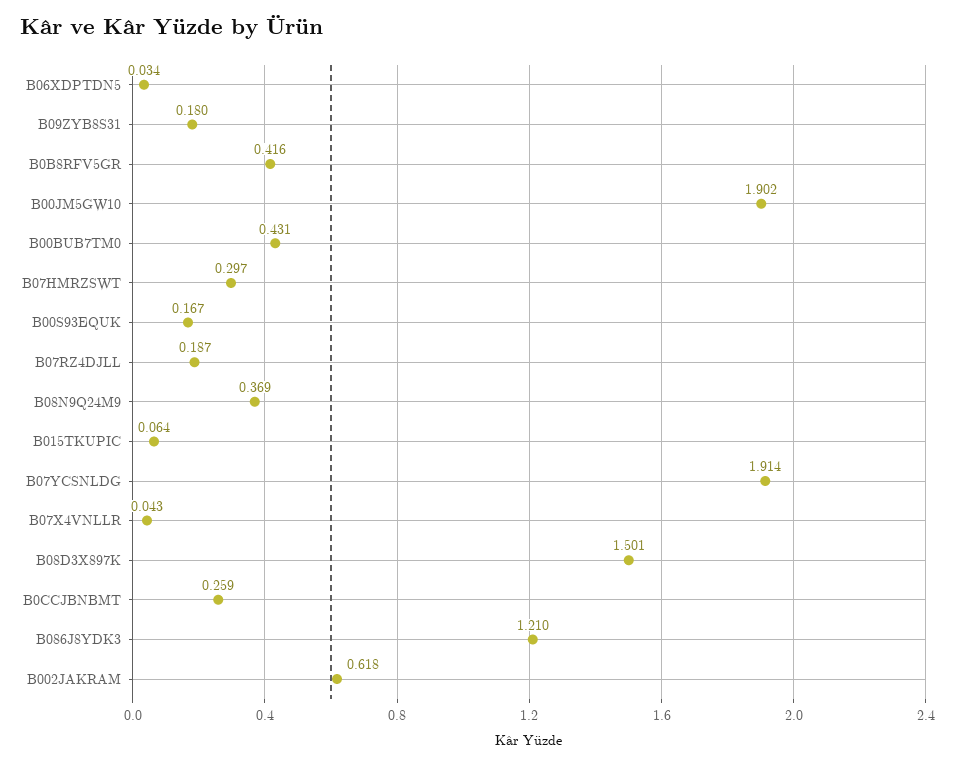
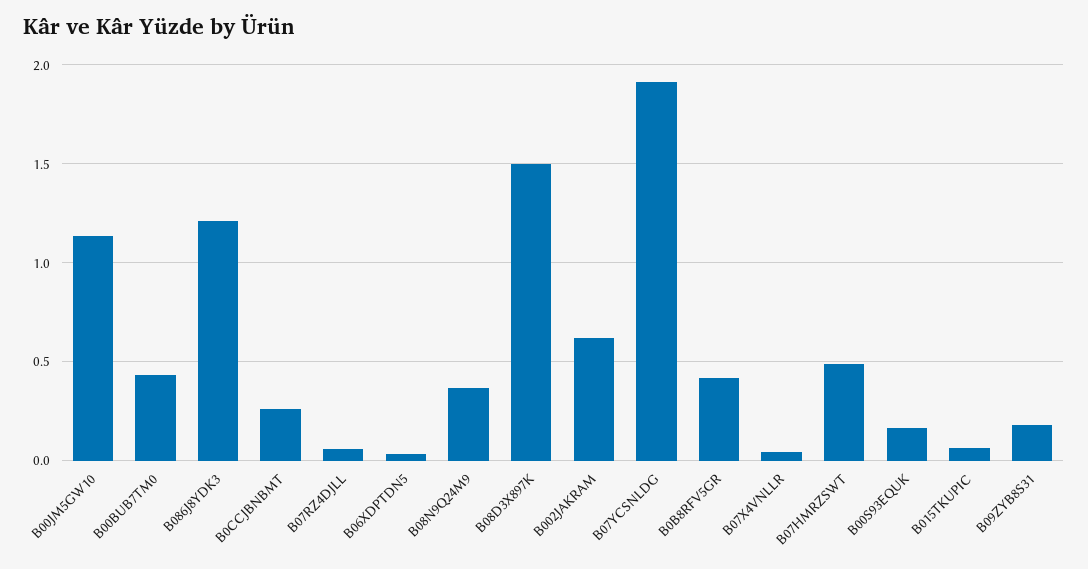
B00JM5GW10: 1.902 -> 1.15
B07HMRZSWT: 0.297 -> 0.5
B07RZ4DJLL: 0.187 -> 0.05

